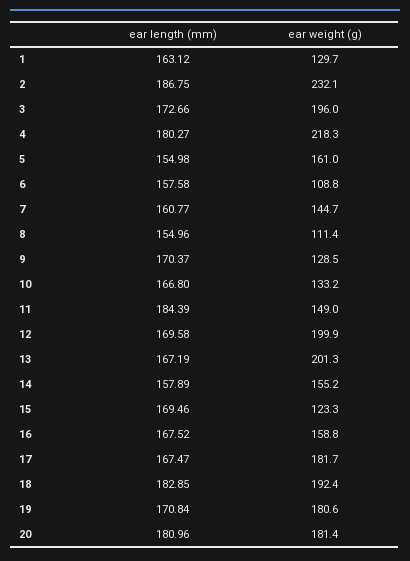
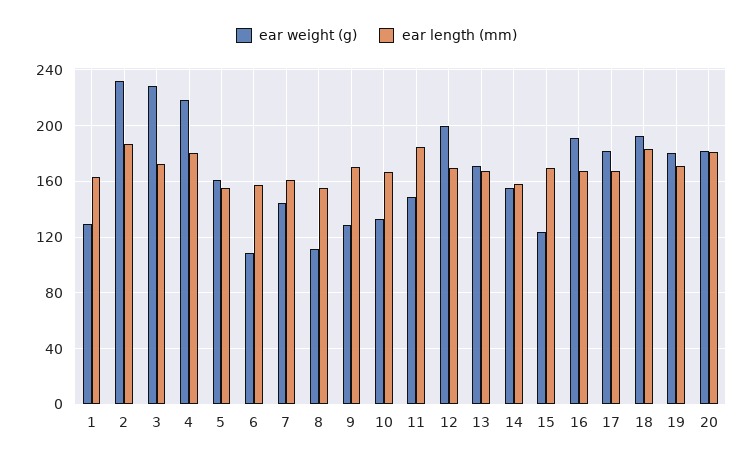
ear weight (g), 3: 196 -> 230
ear weight (g), 13: 201.3 -> 170
ear weight (g), 16: 158.8 -> 190

